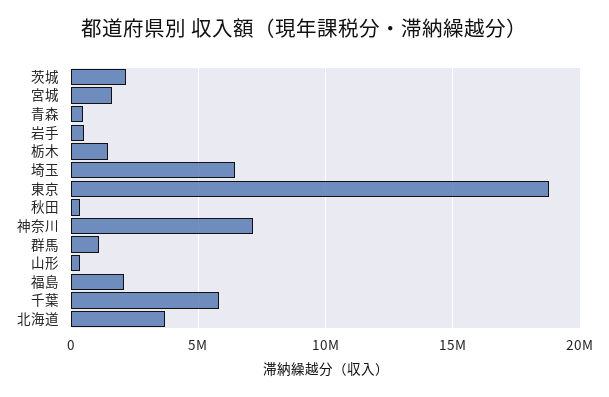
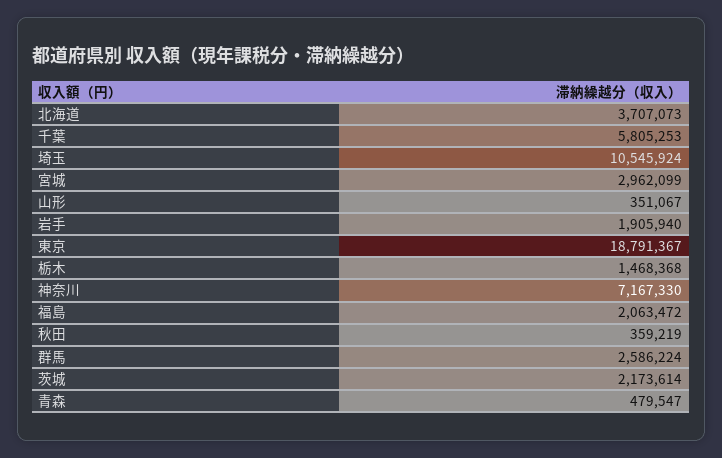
宮城: 1500000 -> 2962099
岩手: 500000 -> 1905940
埼玉: 6500000 -> 10545924
群馬: 1000000 -> 2586224

